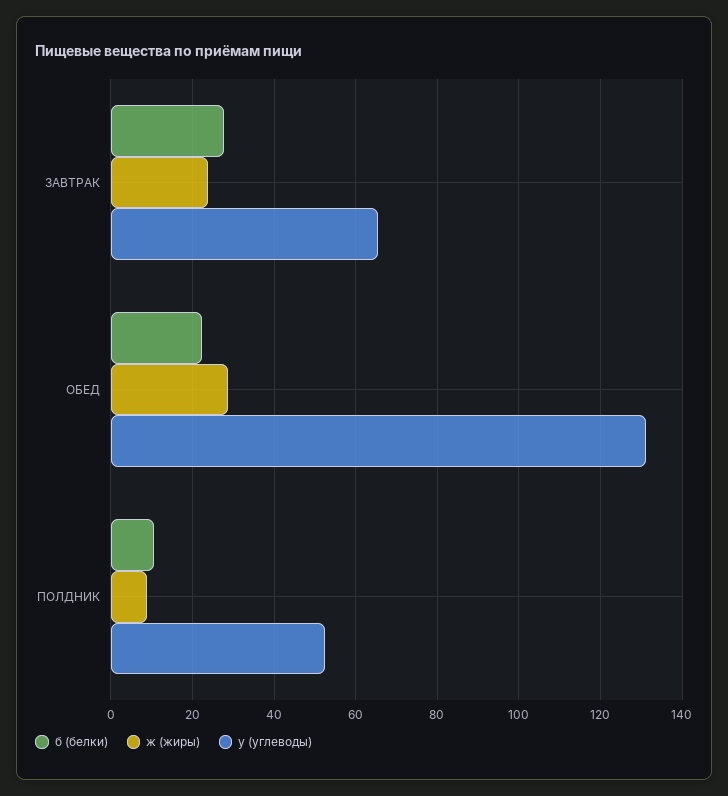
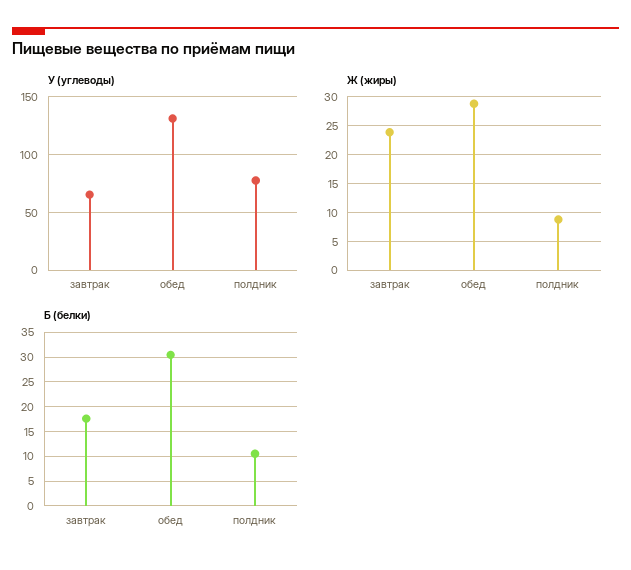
б (белки), ЗАВТРАК: 28 -> 17.5
б (белки), ОБЕД: 22 -> 30
у (углеводы), ПОЛДНИК: 52 -> 80

